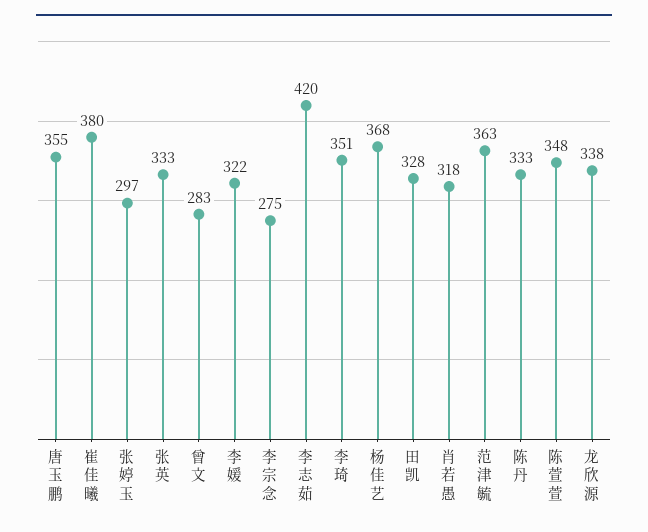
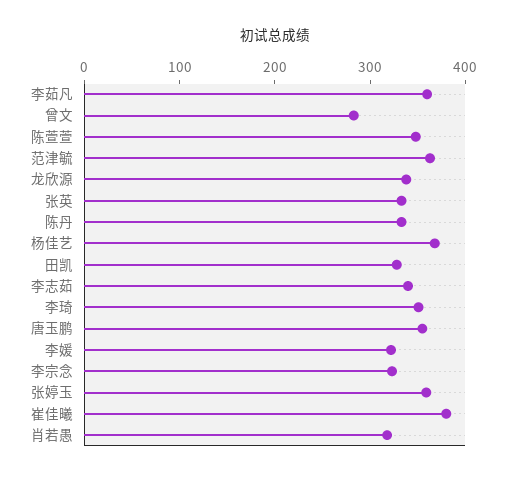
张婷玉: 297 -> 360
李宗念: 275 -> 320
李志茹: 420 -> 340
李茹凡: none -> 360

